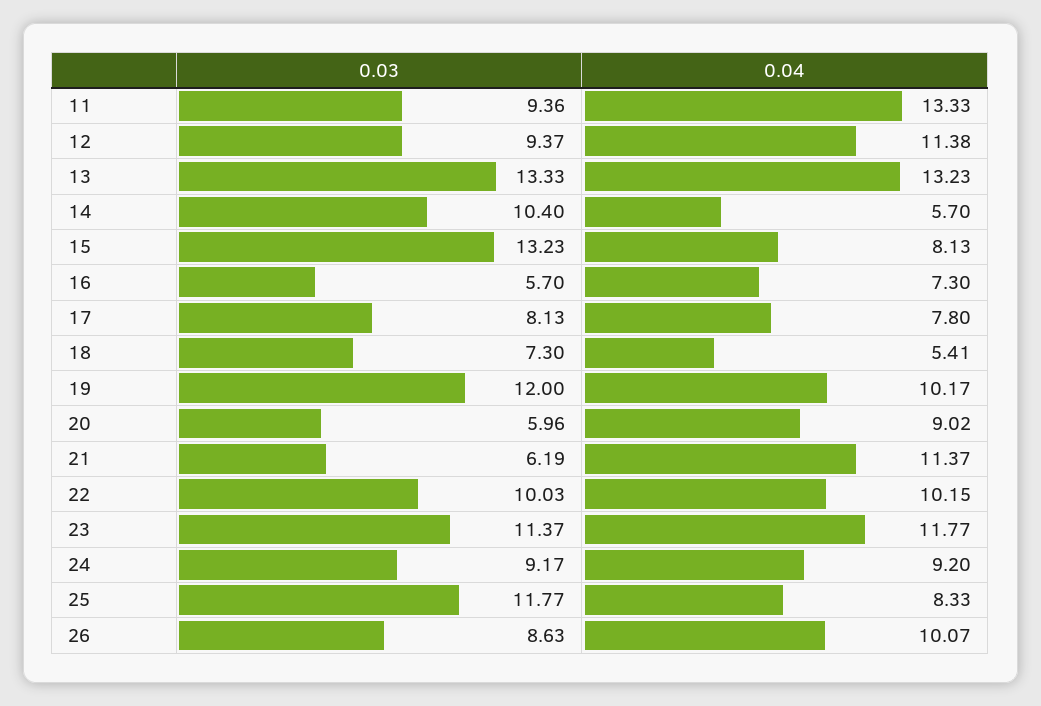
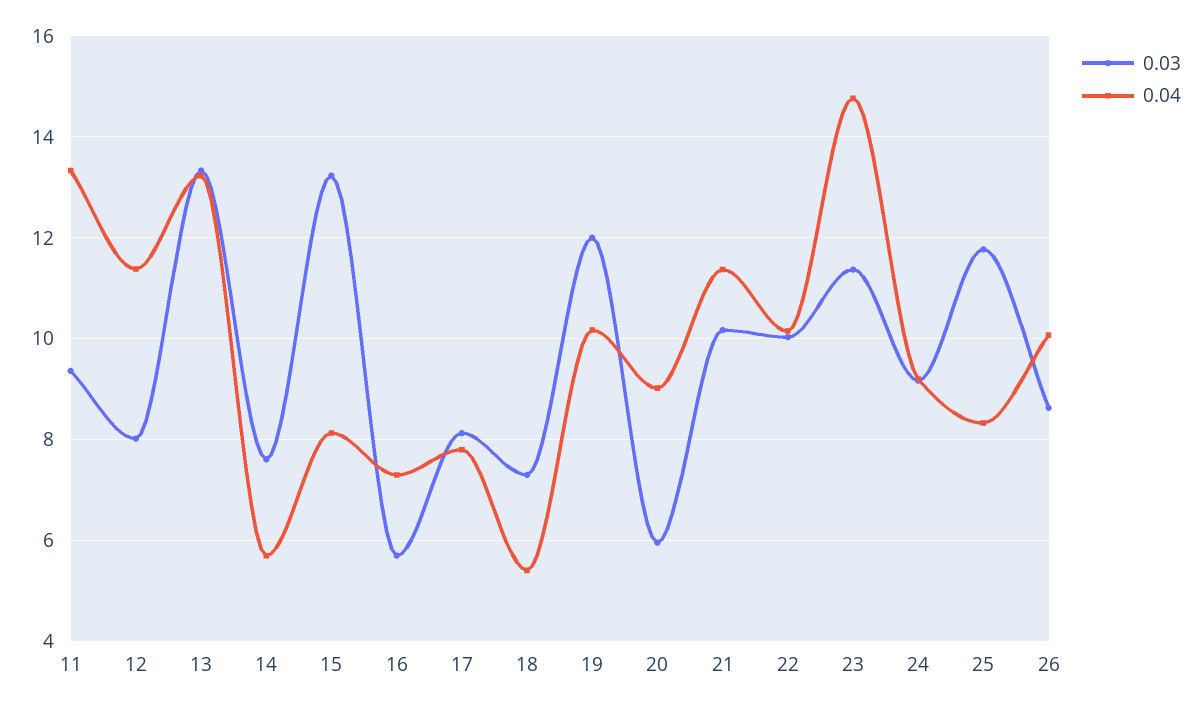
0.03, 12: 9.37 -> 8
0.03, 14: 10.4 -> 7.6
0.03, 21: 6.19 -> 10.2
0.04, 23: 11.77 -> 14.8

